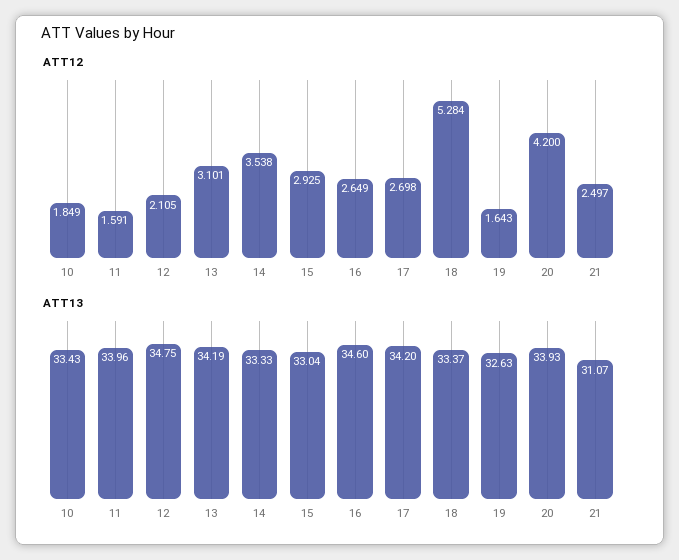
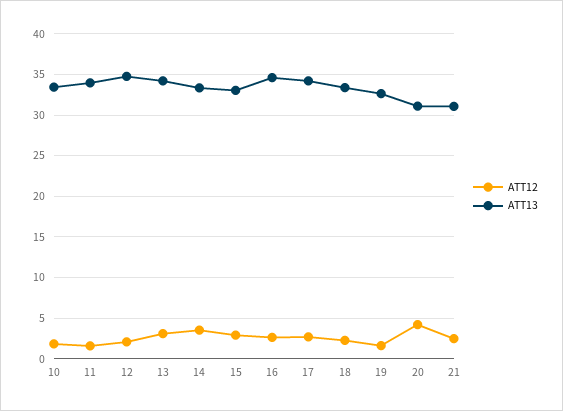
ATT12, 18: 5.284 -> 2
ATT13, 20: 33.93 -> 31

